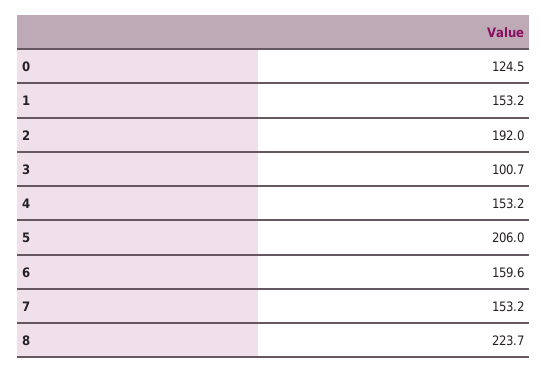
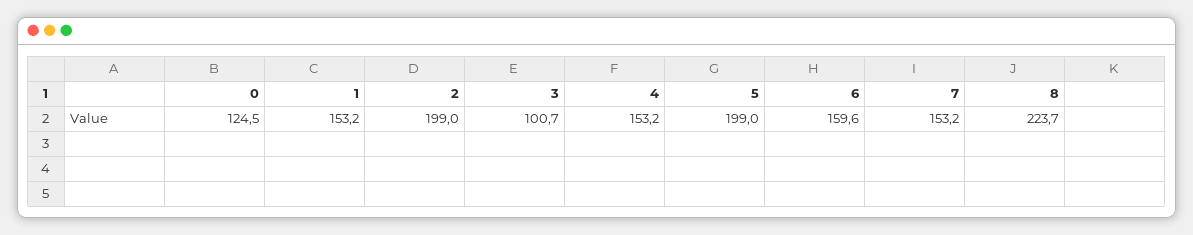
2: 192 -> 199
5: 206 -> 199

